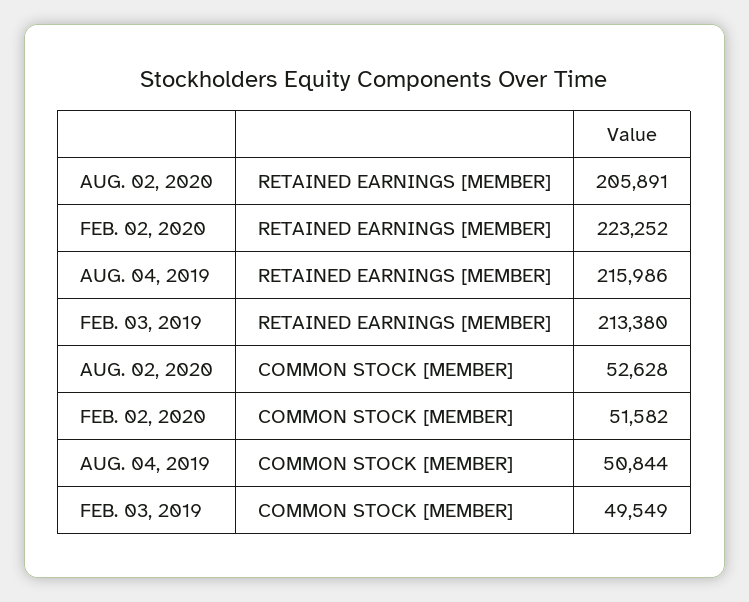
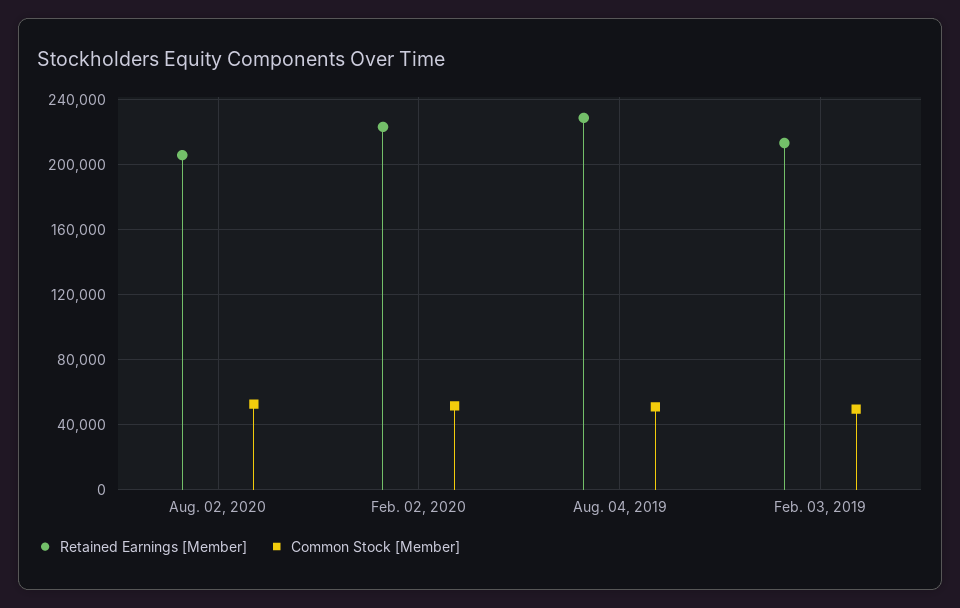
RETAINED EARNINGS [MEMBER], AUG. 04, 2019: 215986 -> 230000

